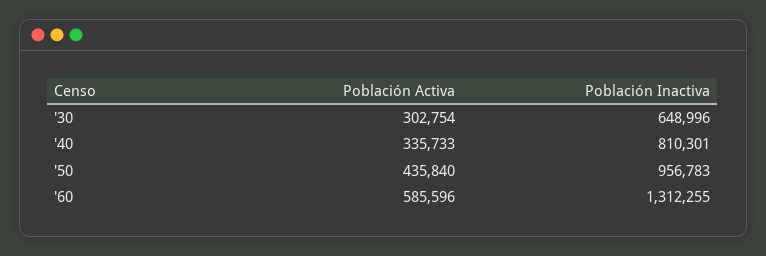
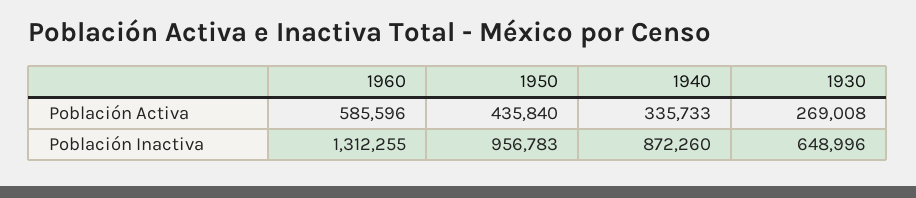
Población Activa, '30: 302754 -> 269008
Población Inactiva, '40: 810301 -> 872260

